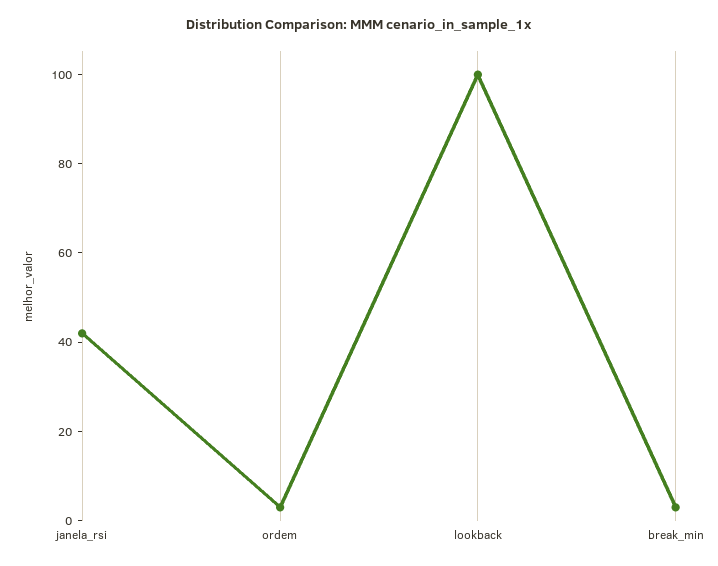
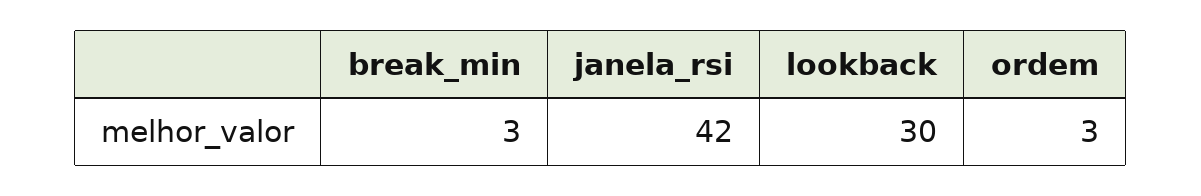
lookback: 100 -> 30

